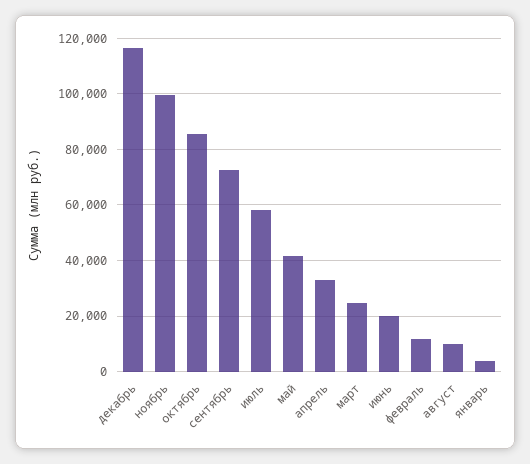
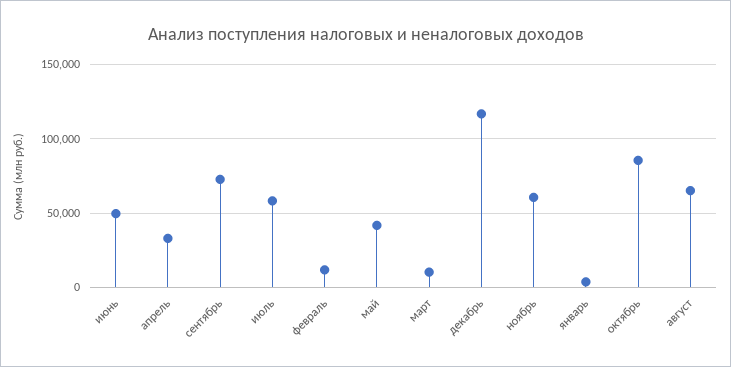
ноябрь: 100000 -> 60000
март: 25000 -> 10000
июнь: 20000 -> 50000
август: 10000 -> 65000

